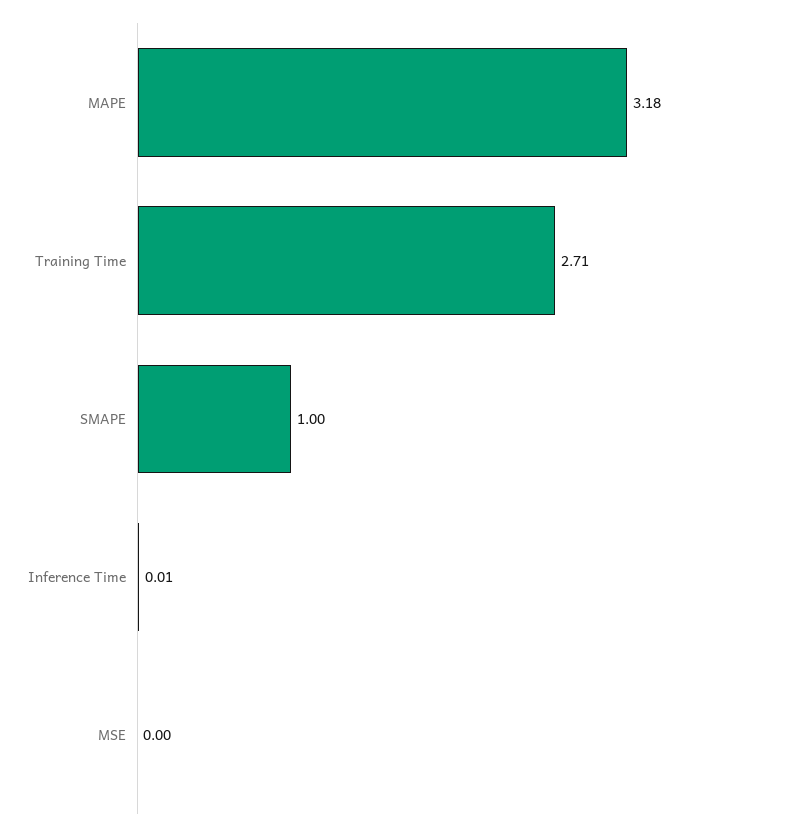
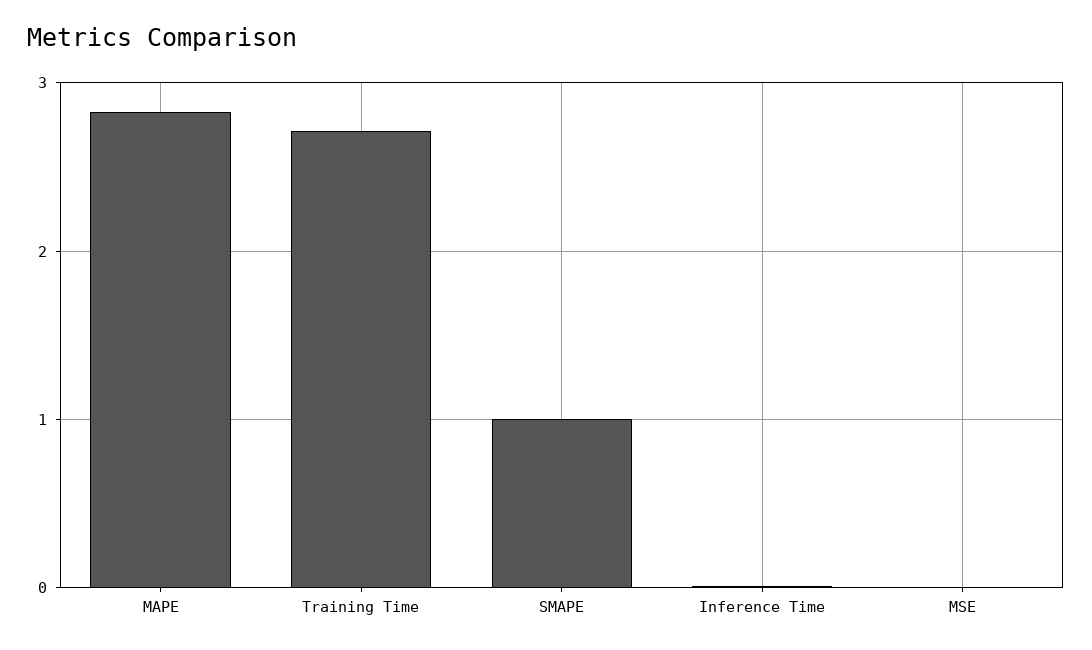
MAPE: 3.18 -> 2.8

